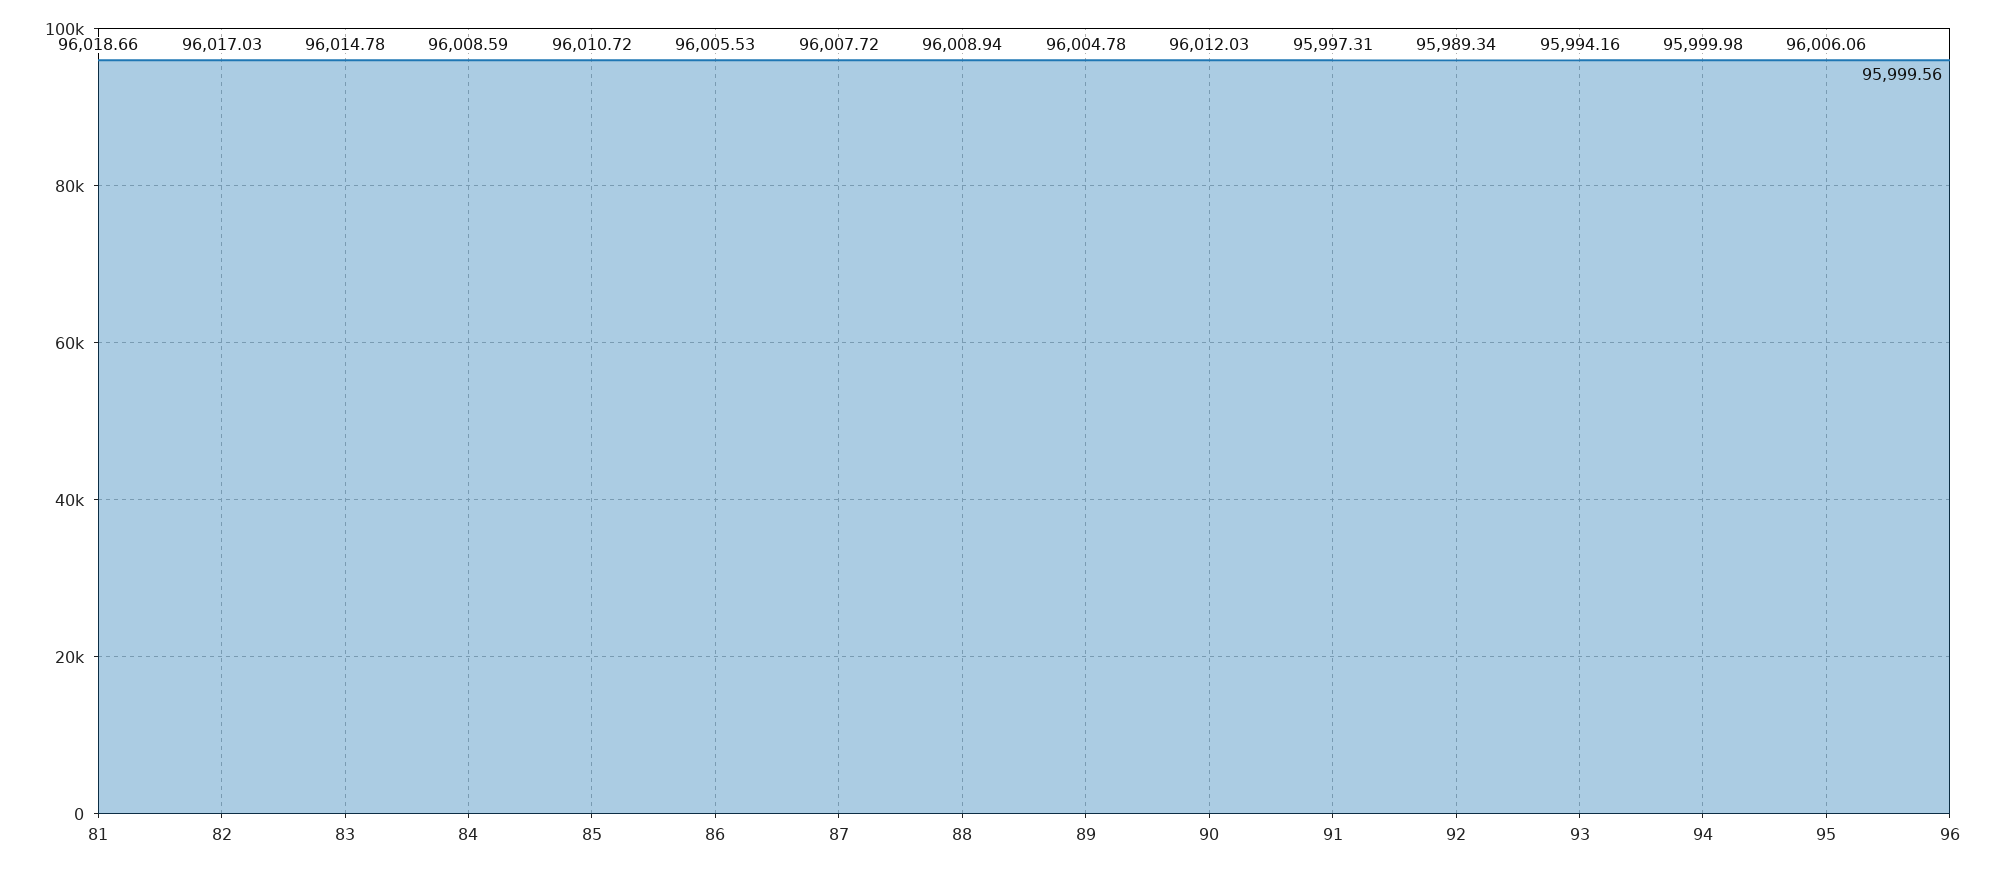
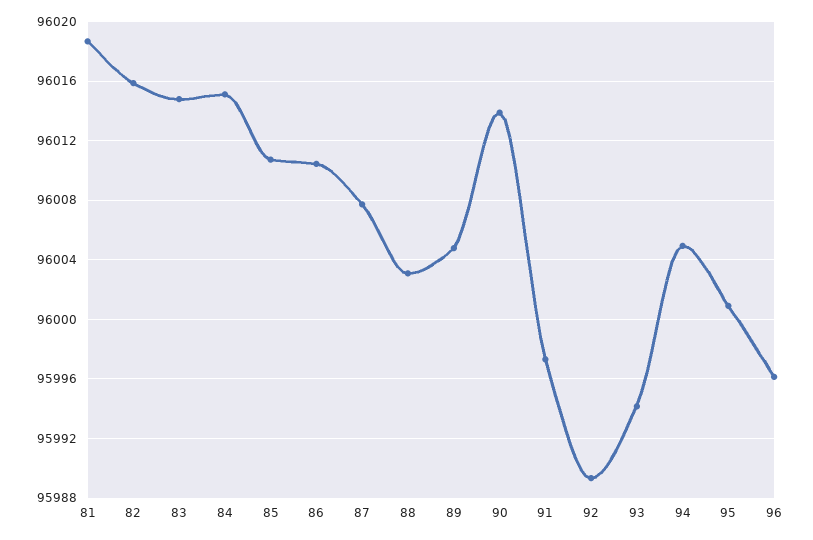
82: 96017.03 -> 96016
84: 96008.59 -> 96015
86: 96005.53 -> 96010.5
88: 96008.94 -> 96003
90: 96012.03 -> 96014
94: 95999.98 -> 96005
95: 96006.06 -> 96001
96: 95999.56 -> 95996

